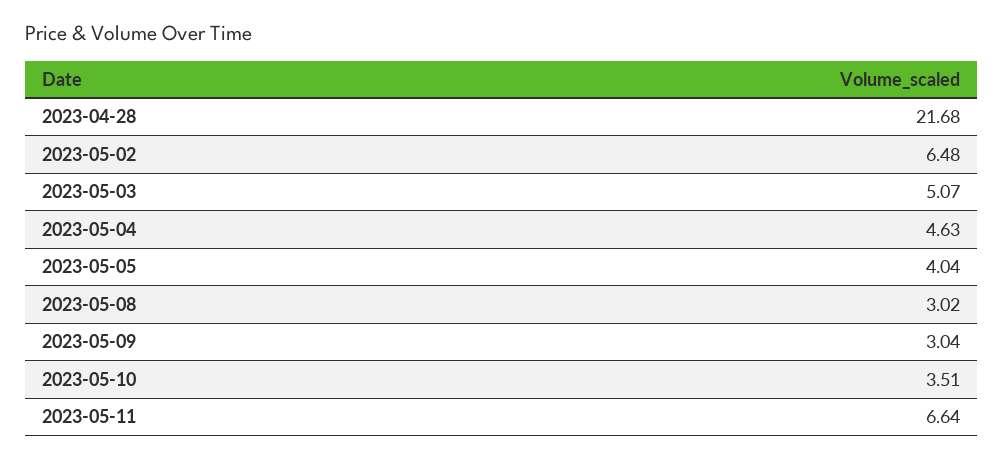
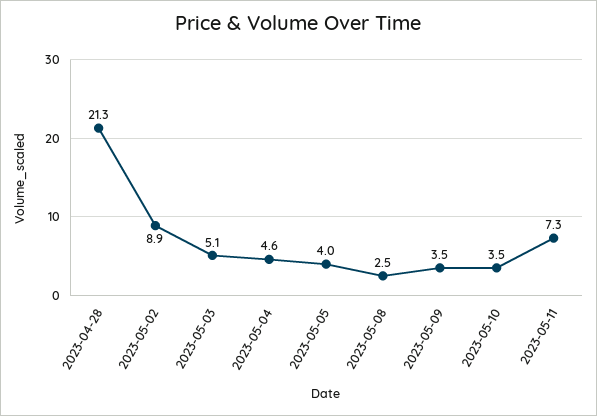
2023-04-28: 21.68 -> 21.3
2023-05-02: 6.48 -> 8.9
2023-05-08: 3.02 -> 2.5
2023-05-09: 3.04 -> 3.5
2023-05-11: 6.64 -> 7.3

